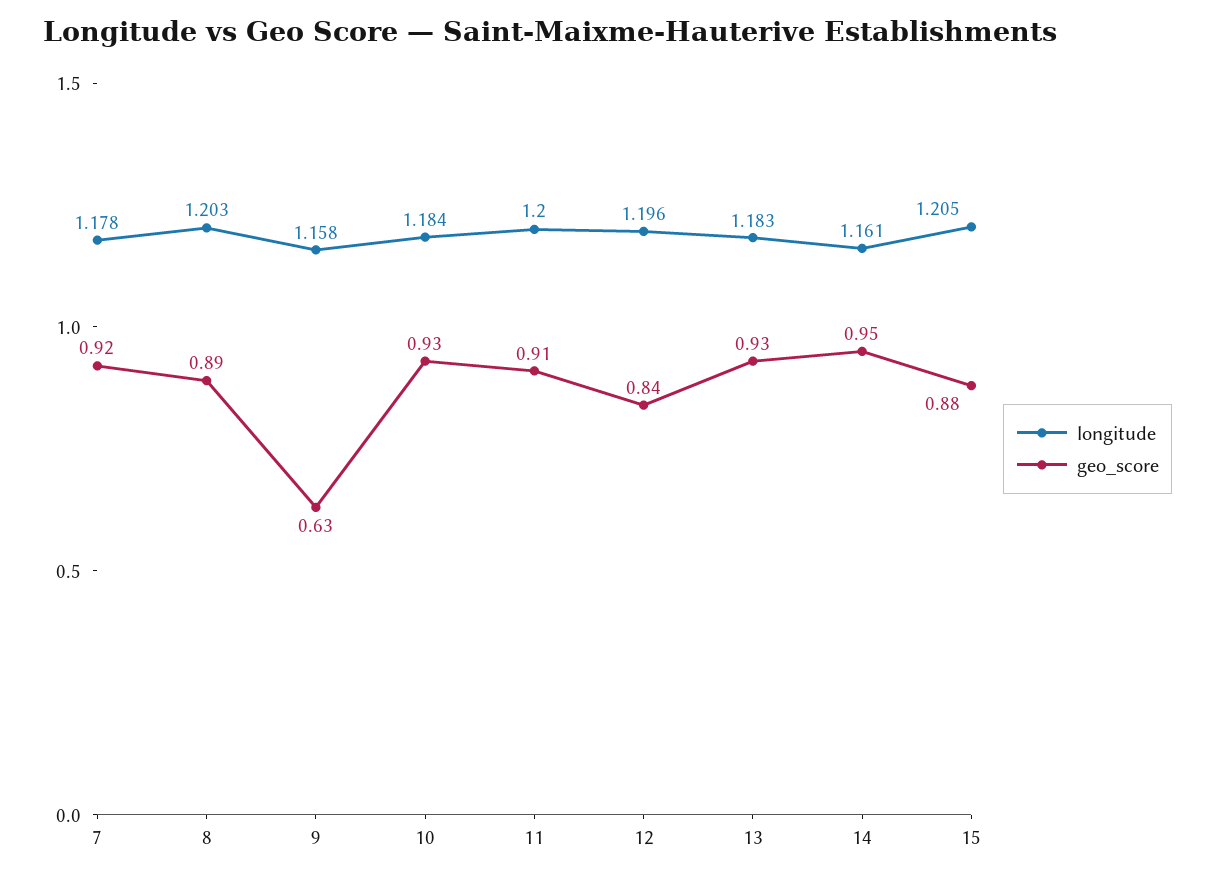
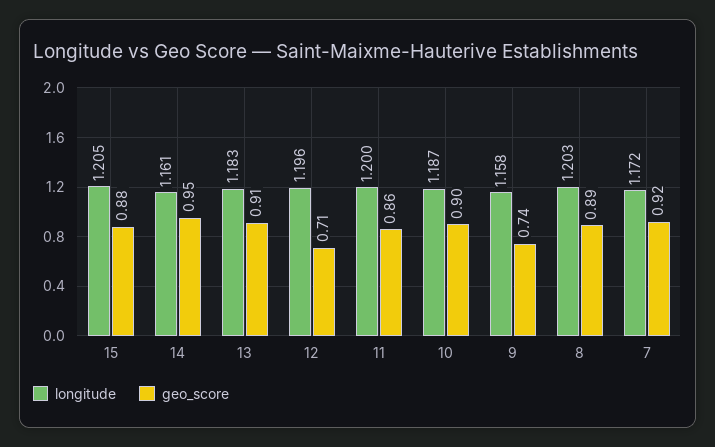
longitude, 7: 1.178 -> 1.172
geo_score, 9: 0.63 -> 0.74
longitude, 10: 1.184 -> 1.187
geo_score, 10: 0.93 -> 0.9
geo_score, 11: 0.91 -> 0.86
geo_score, 12: 0.84 -> 0.71
geo_score, 13: 0.93 -> 0.91

